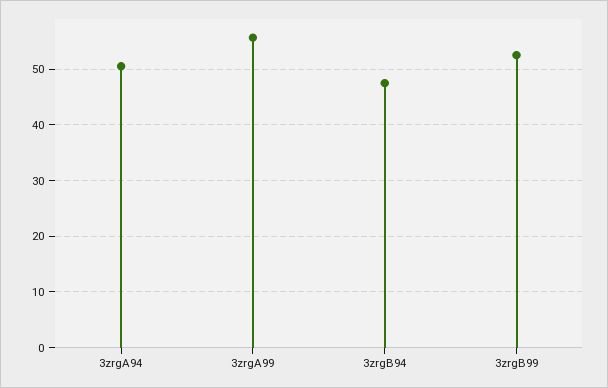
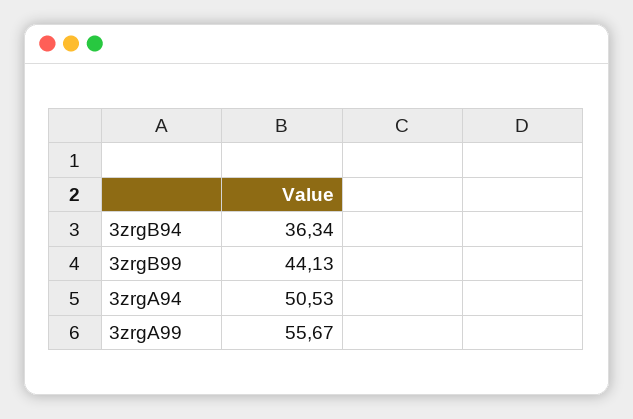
3zrgB94: 48 -> 36.34
3zrgB99: 52 -> 44.13

